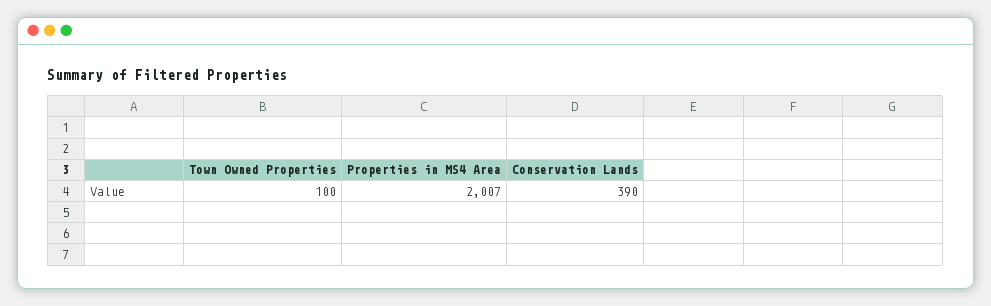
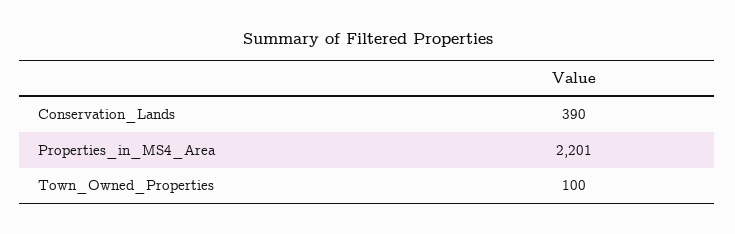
Properties in MS4 Area: 2007 -> 2201

